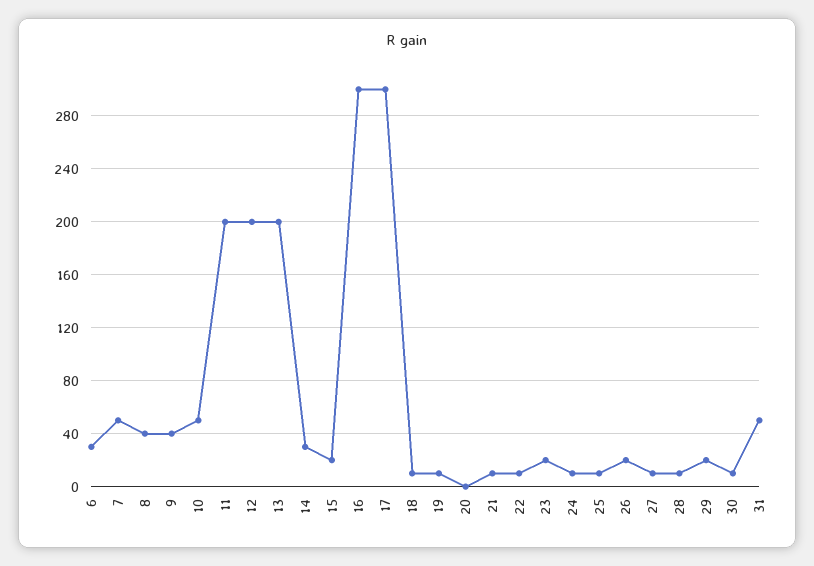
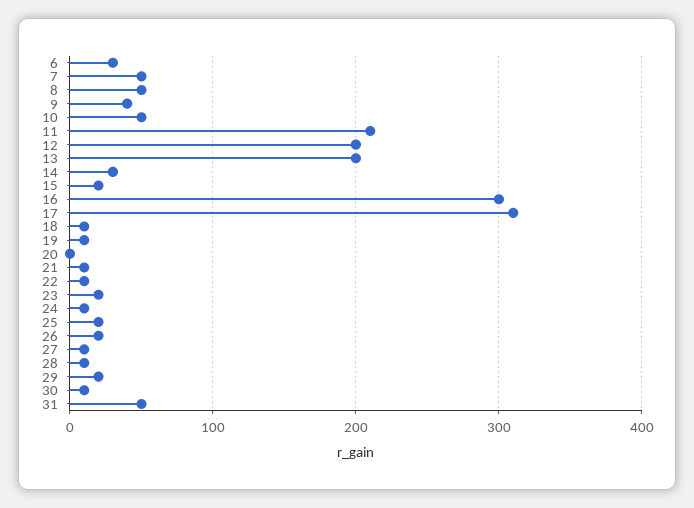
8: 40 -> 50
11: 200 -> 210
17: 300 -> 310
25: 10 -> 20

